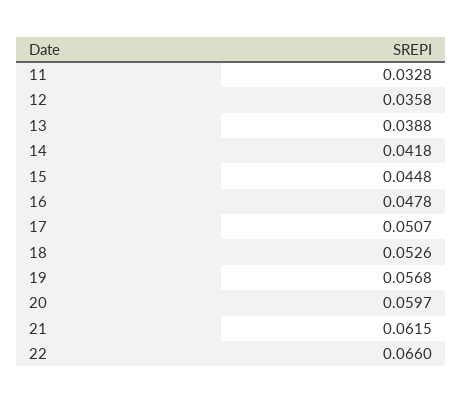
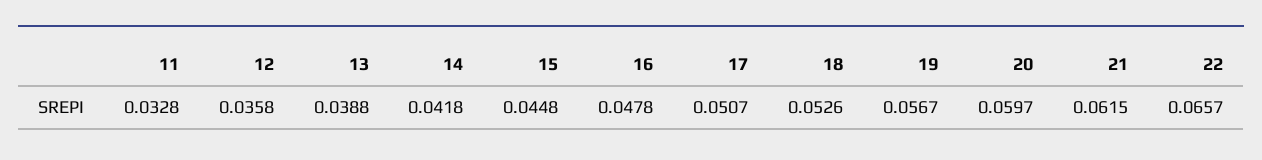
19: 0.0568 -> 0.0567
22: 0.066 -> 0.0657

